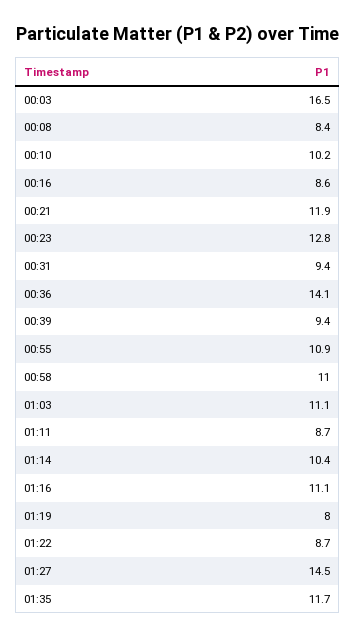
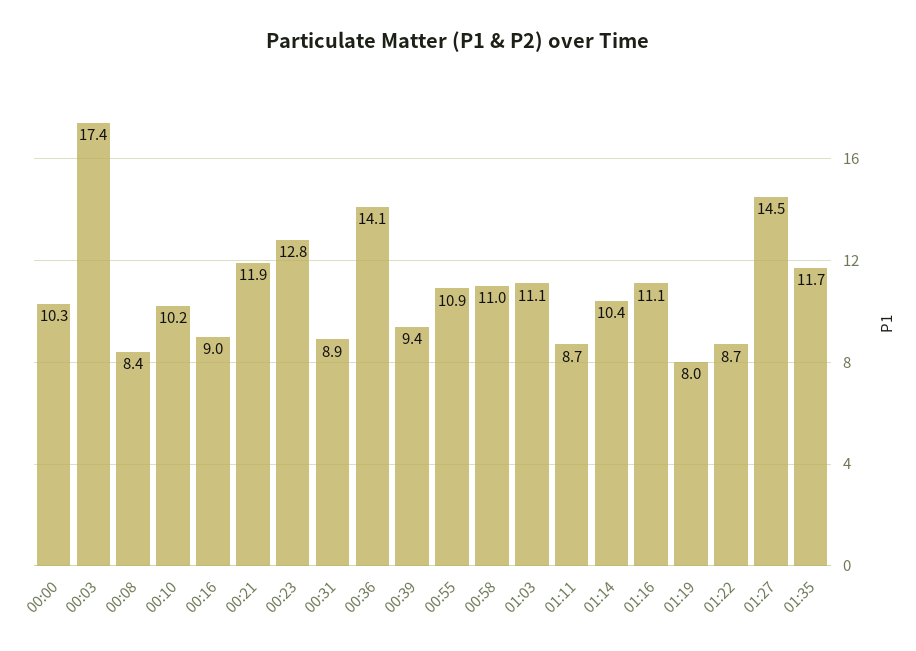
00:03: 16.5 -> 17.4
00:16: 8.6 -> 9
00:31: 9.4 -> 8.9
00:00: none -> 10.3

